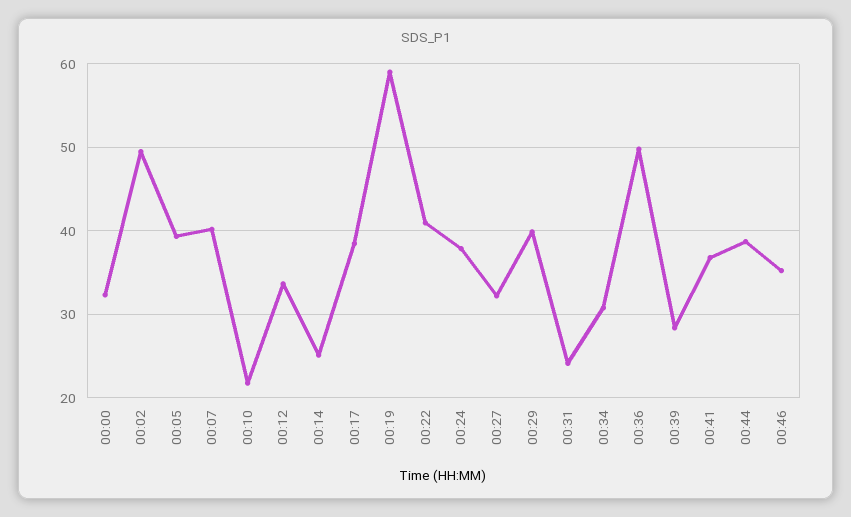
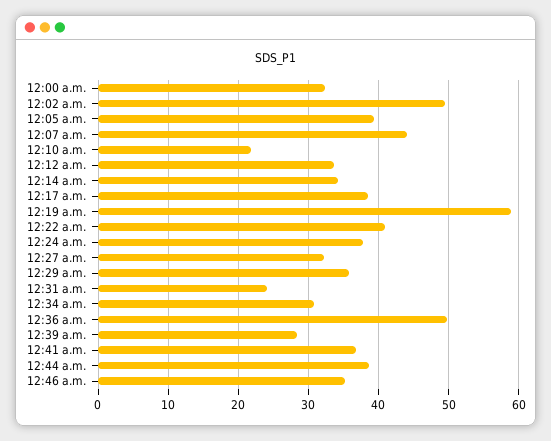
00:07: 40 -> 44
00:14: 25 -> 34
00:29: 40 -> 36

